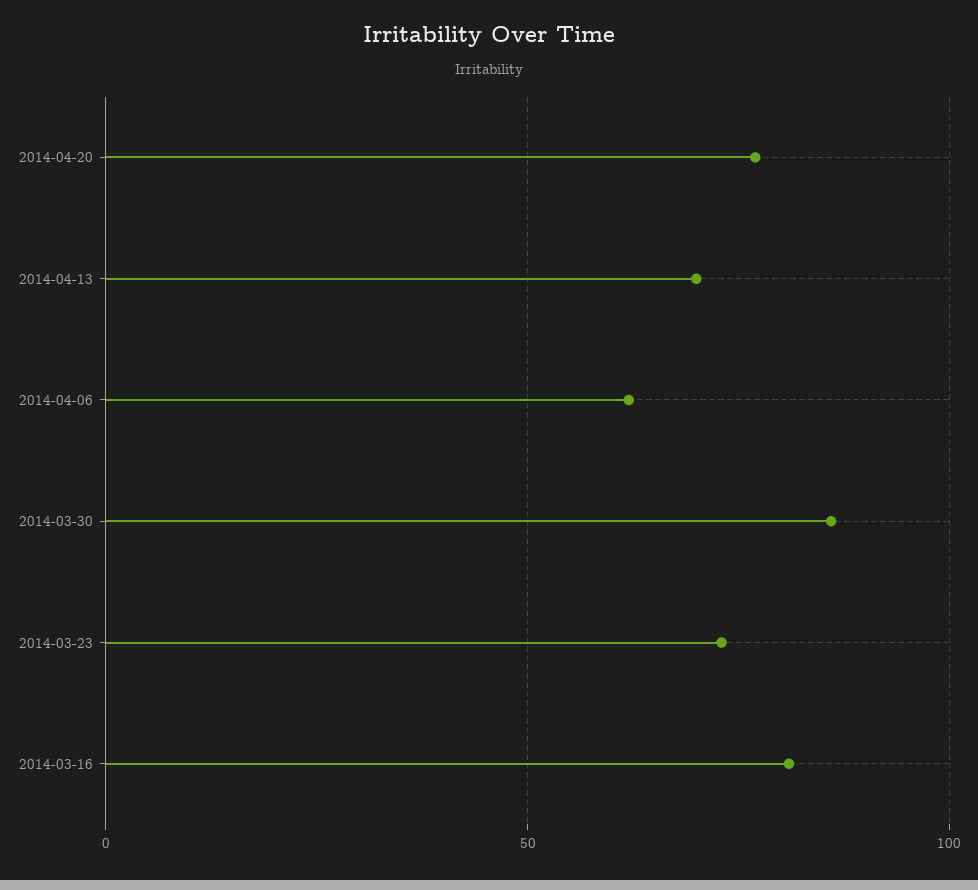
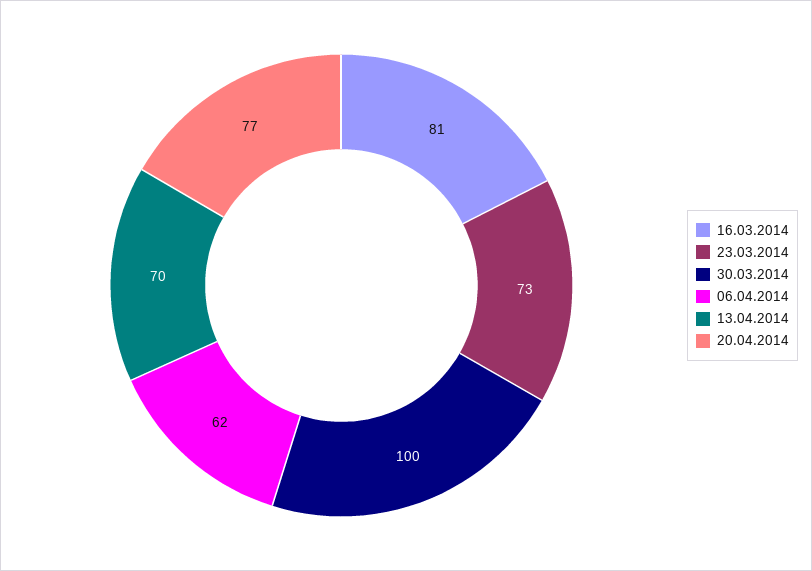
2014-03-30: 85 -> 100

